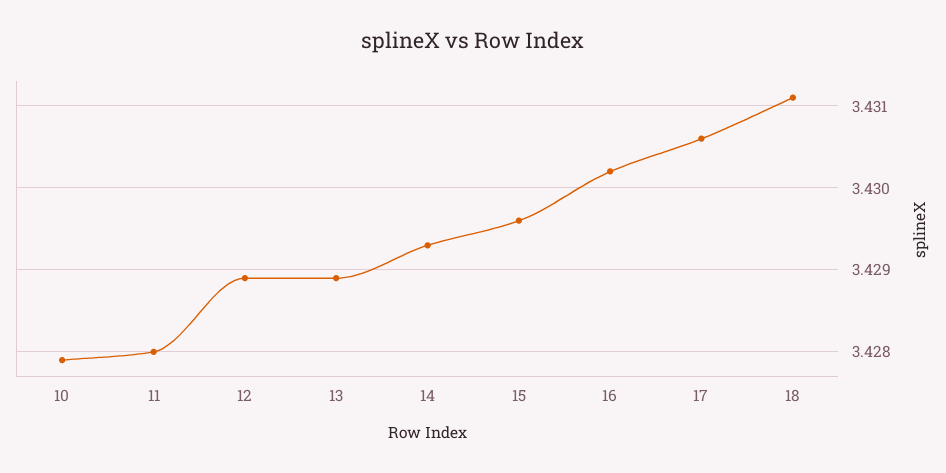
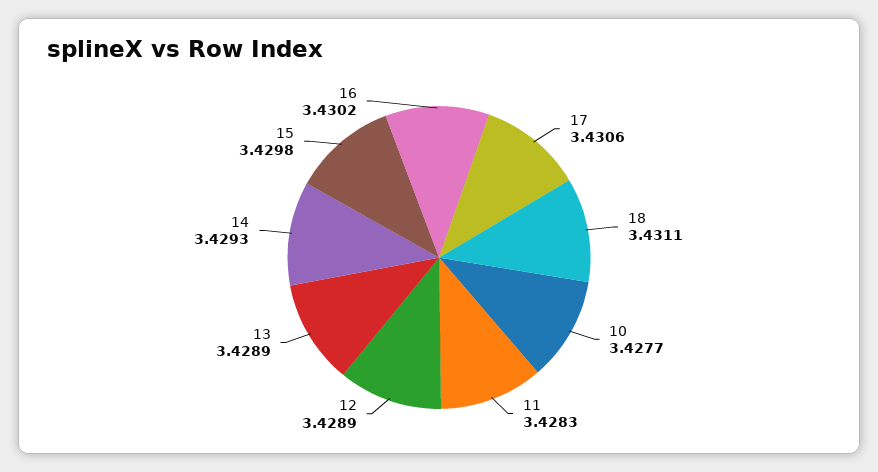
10: 3.4279 -> 3.4277
11: 3.428 -> 3.4283
15: 3.4296 -> 3.4298

